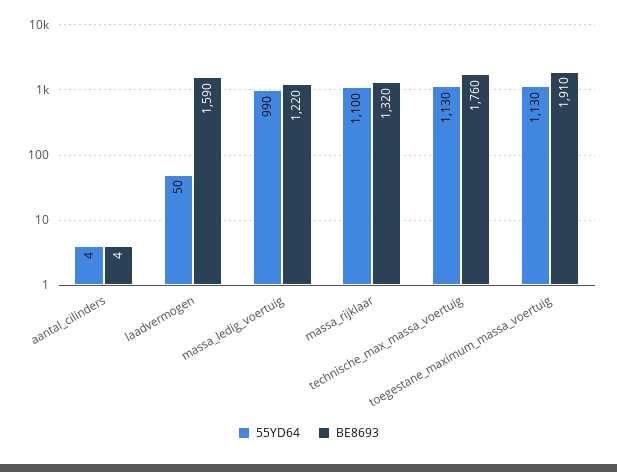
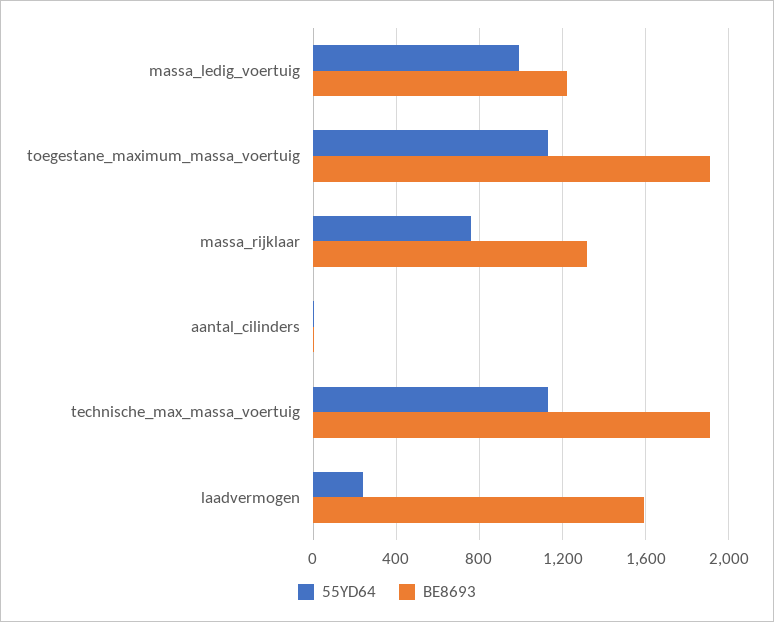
55YD64, laadvermogen: 50 -> 250
55YD64, massa_rijklaar: 1100 -> 750
BE8693, technische_max_massa_voertuig: 1760 -> 1900

